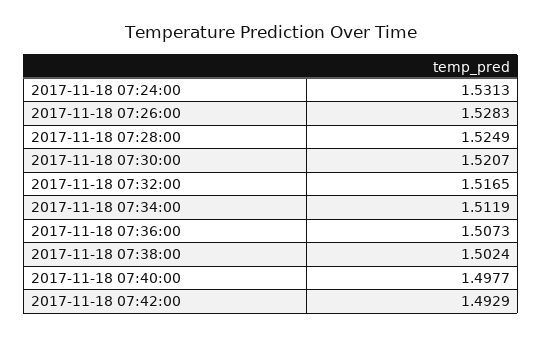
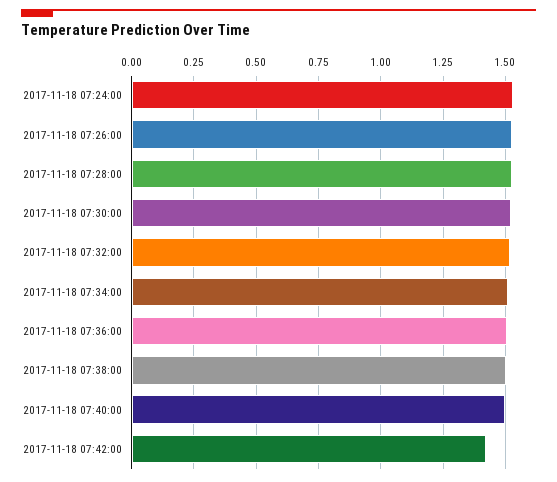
2017-11-18 07:42:00: 1.4929 -> 1.425

